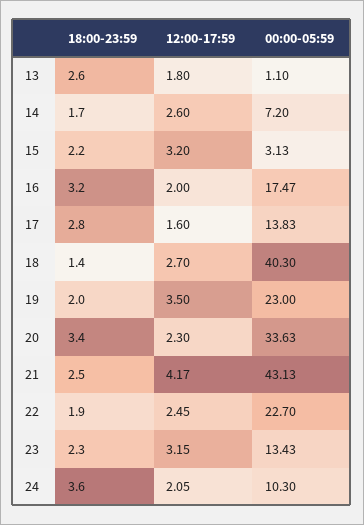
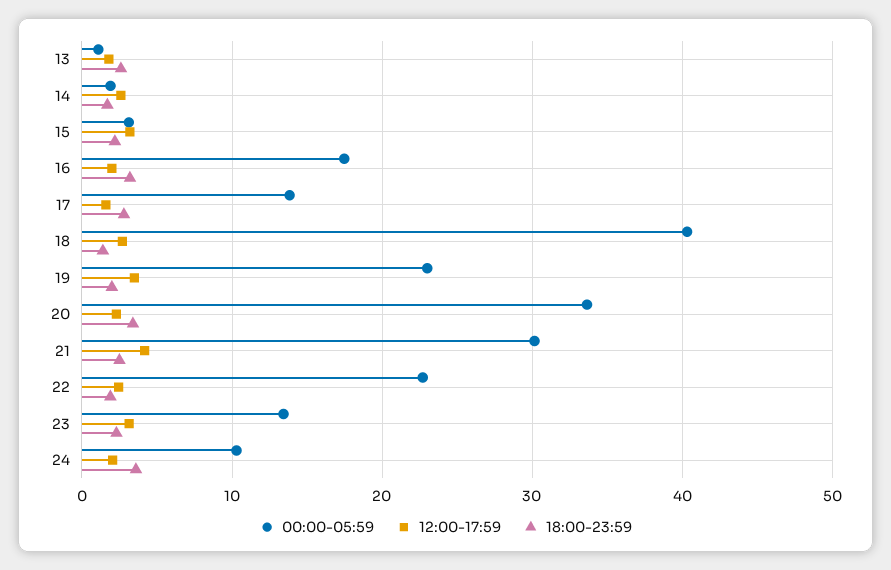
00:00-05:59, 14: 7.2 -> 2
00:00-05:59, 21: 43.13 -> 30

